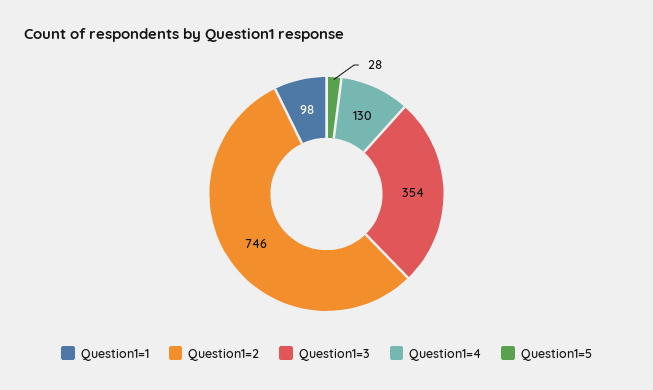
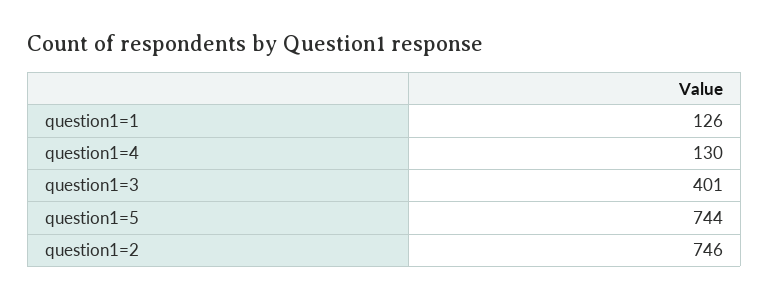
Question1=1: 98 -> 126
Question1=3: 354 -> 401
Question1=5: 28 -> 744

